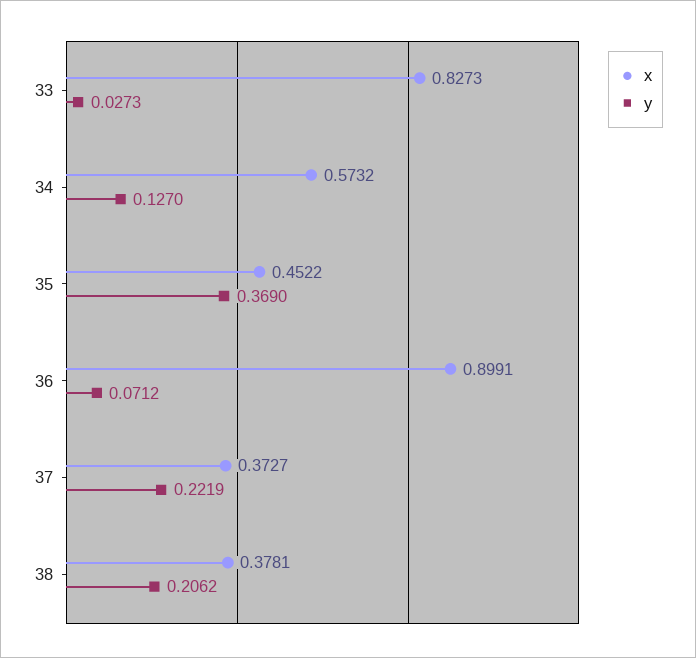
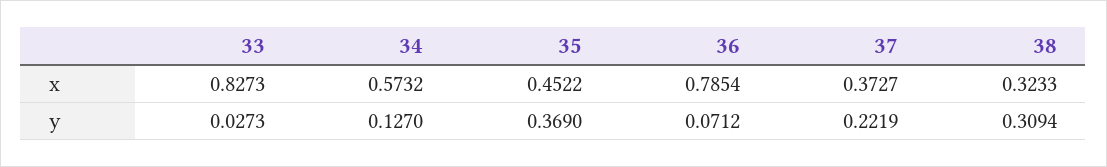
x, 36: 0.8991 -> 0.7854
x, 38: 0.3781 -> 0.3233
y, 38: 0.2062 -> 0.3094

